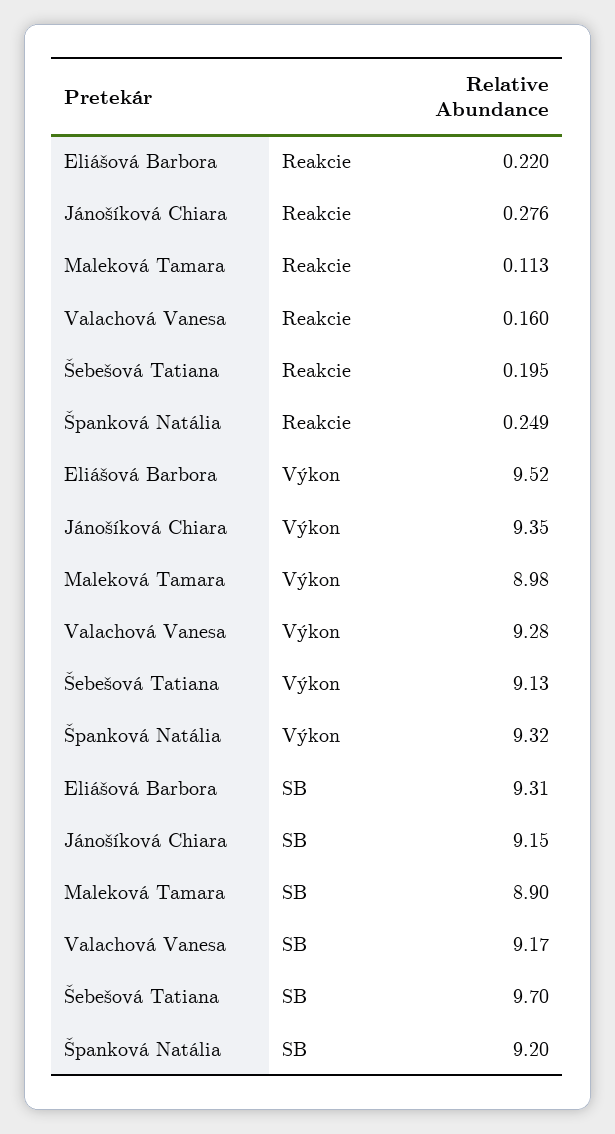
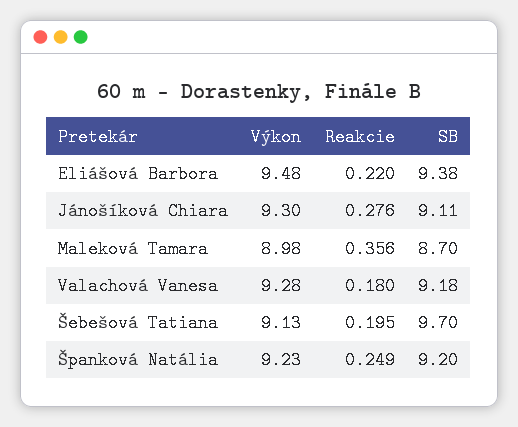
Maleková Tamara, Reakcie: 0.113 -> 0.356
Valachová Vanesa, Reakcie: 0.16 -> 0.18
Eliášová Barbora, Výkon: 9.52 -> 9.48
Jánošíková Chiara, Výkon: 9.35 -> 9.3
Španková Natália, Výkon: 9.32 -> 9.23
Eliášová Barbora, SB: 9.31 -> 9.38
Jánošíková Chiara, SB: 9.15 -> 9.11
Maleková Tamara, SB: 8.9 -> 8.7
Valachová Vanesa, SB: 9.17 -> 9.18

